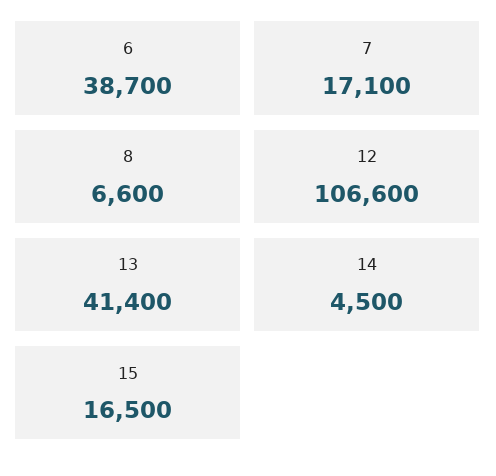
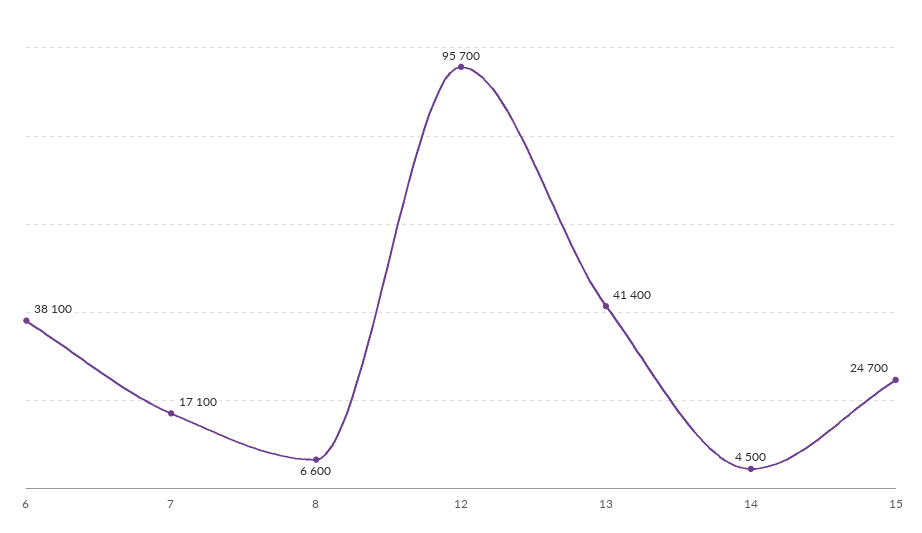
6: 38700 -> 38100
12: 106600 -> 95700
15: 16500 -> 24700

